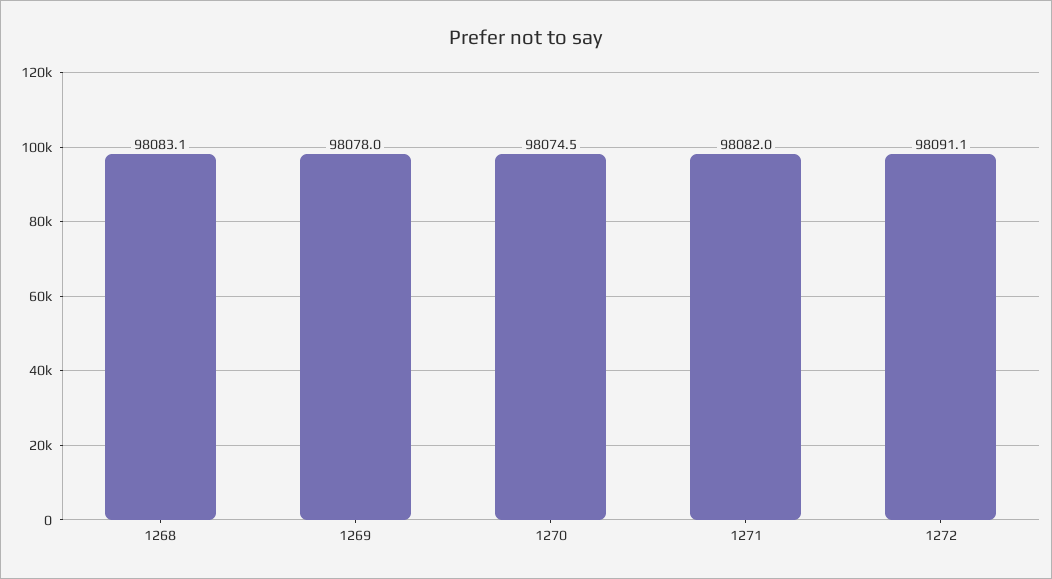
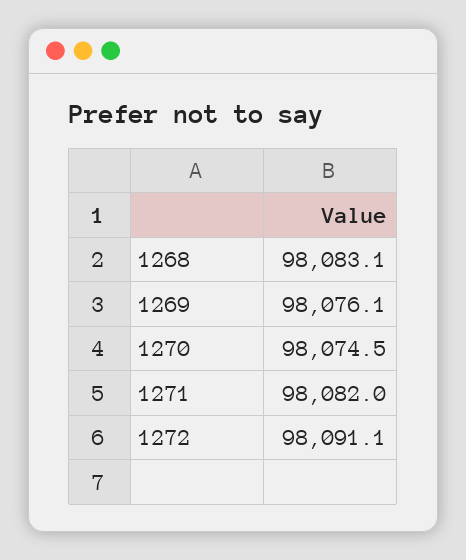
1269: 98078 -> 98076.1

